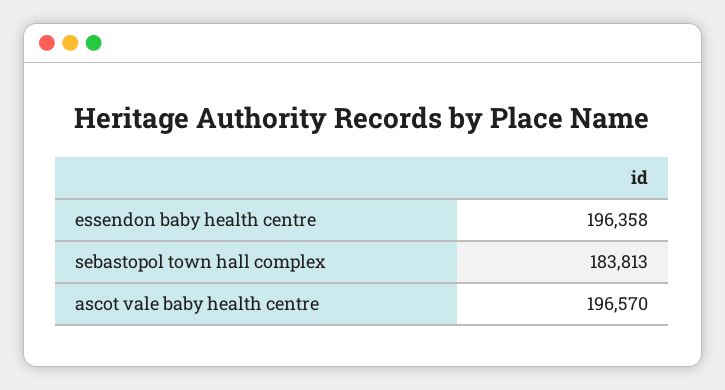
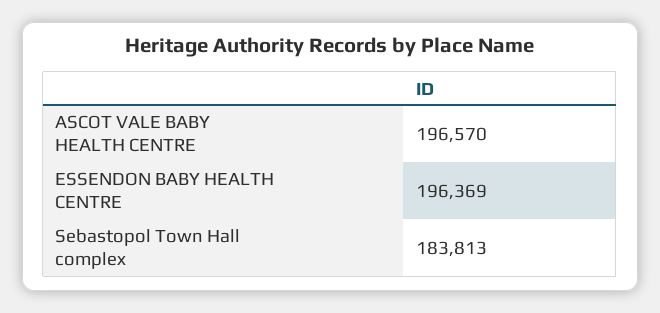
essendon baby health centre: 196358 -> 196369

